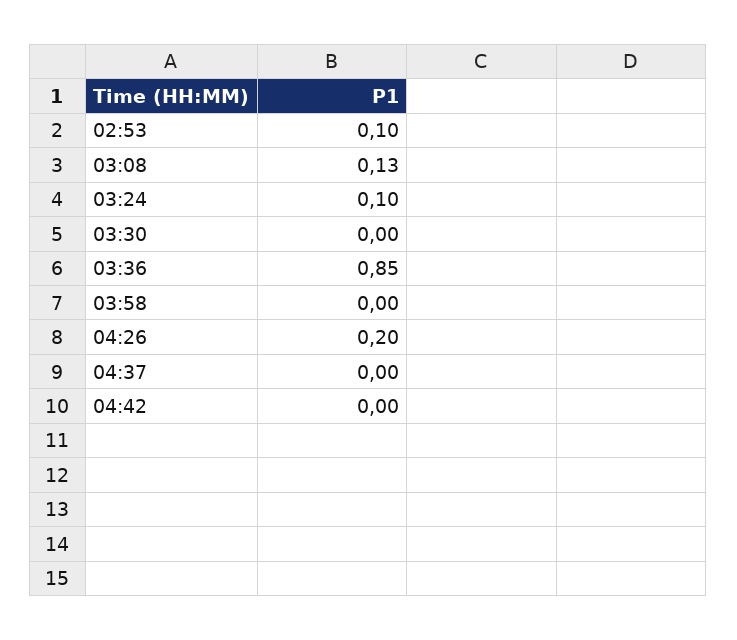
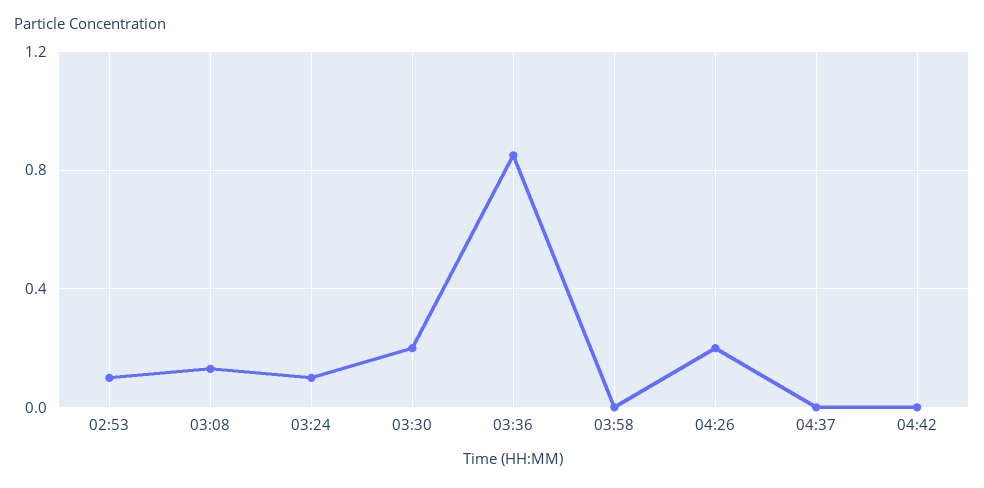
03:30: 0 -> 0.2

